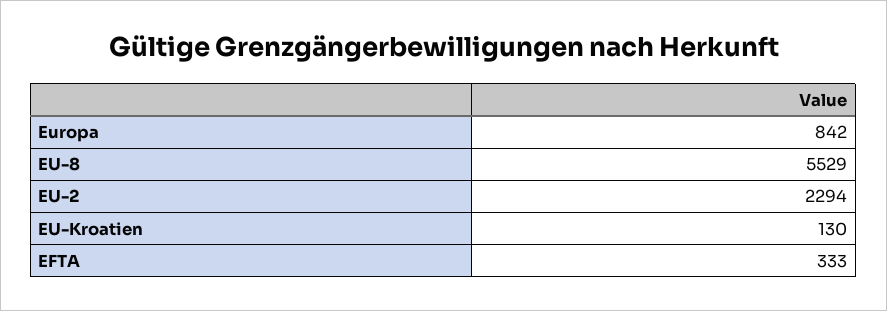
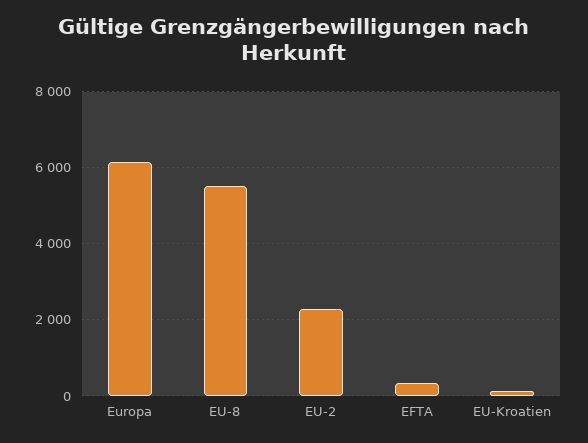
Europa: 842 -> 6200

